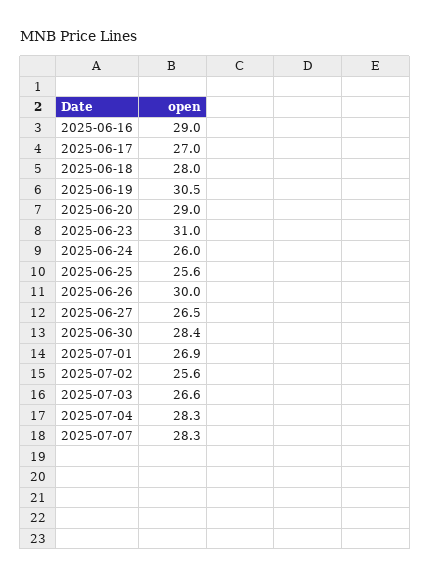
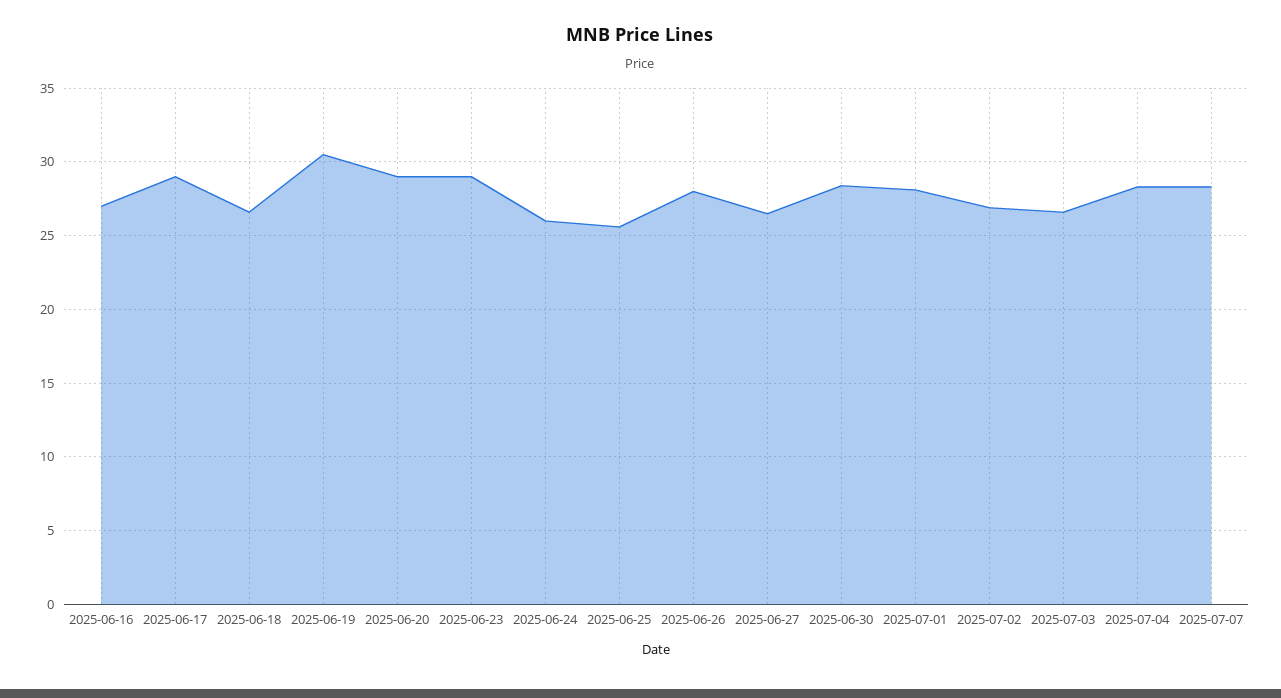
2025-06-16: 29 -> 27
2025-06-17: 27 -> 29
2025-06-18: 28 -> 26.5
2025-06-23: 31 -> 29
2025-06-26: 30 -> 28
2025-07-01: 26.9 -> 28
2025-07-02: 25.6 -> 27

